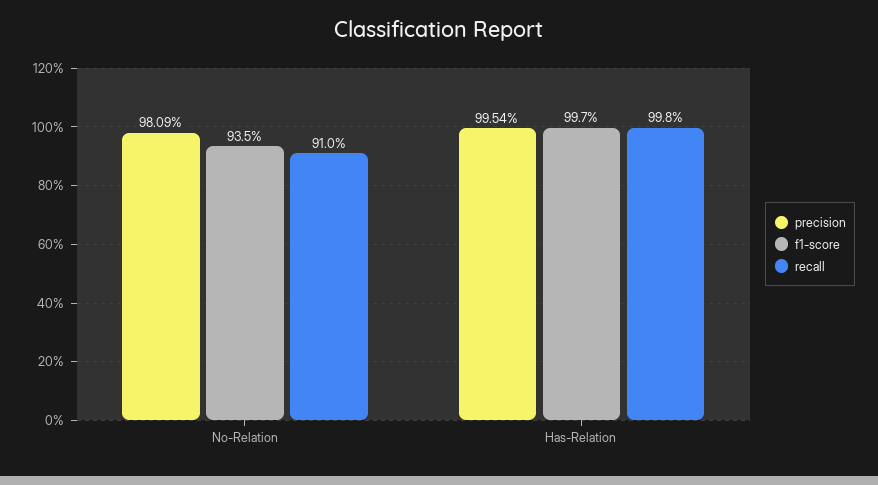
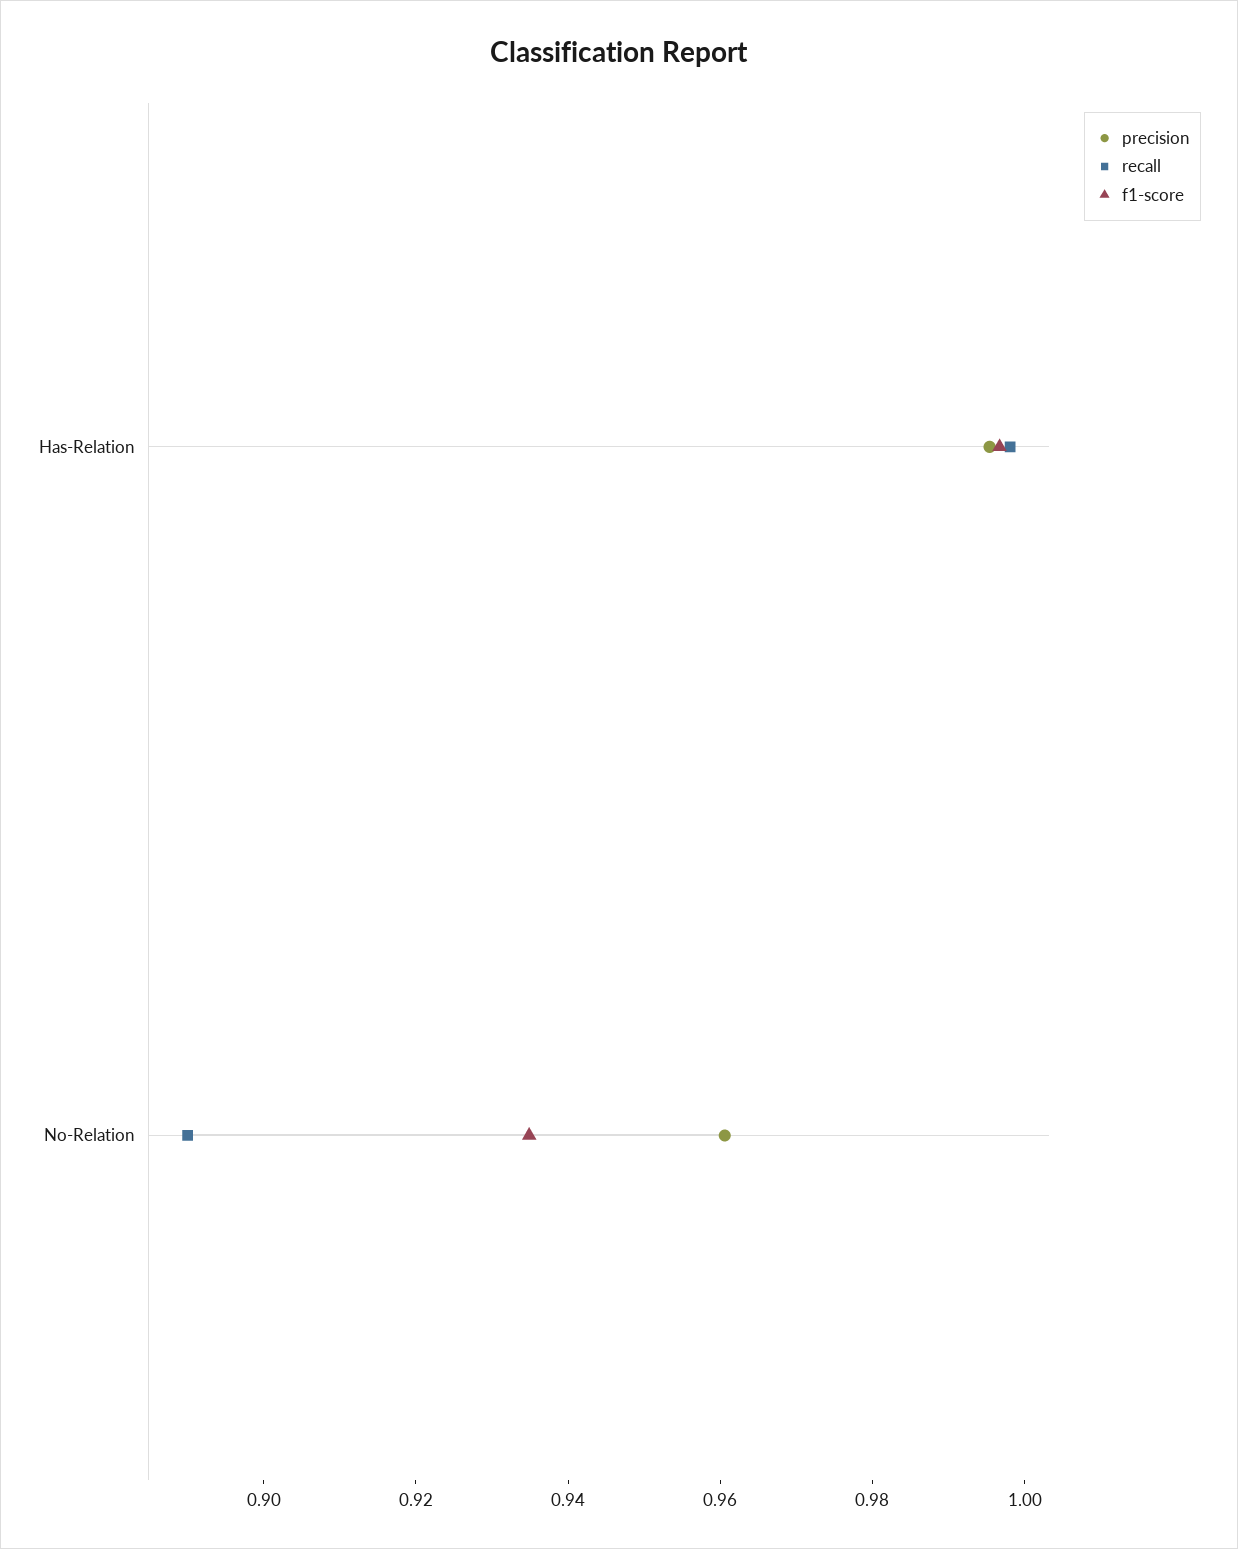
precision, No-Relation: 0.9809 -> 0.96
recall, No-Relation: 0.91 -> 0.89

